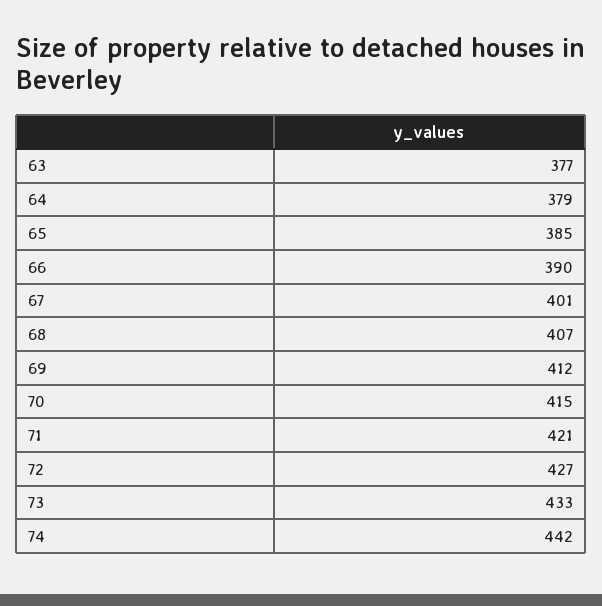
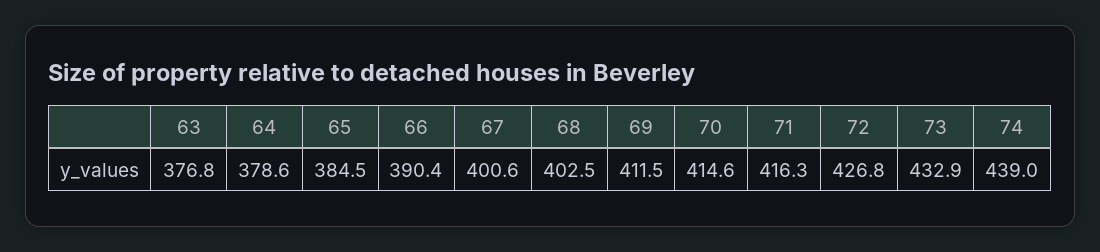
68: 407 -> 402.5
71: 421 -> 416.3
74: 442 -> 439

